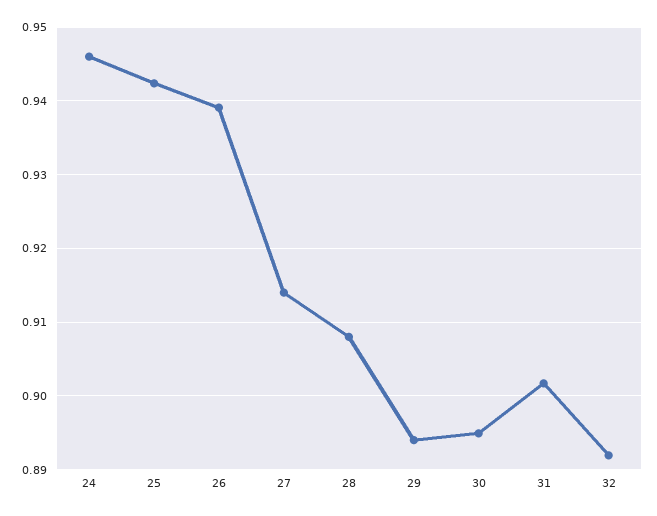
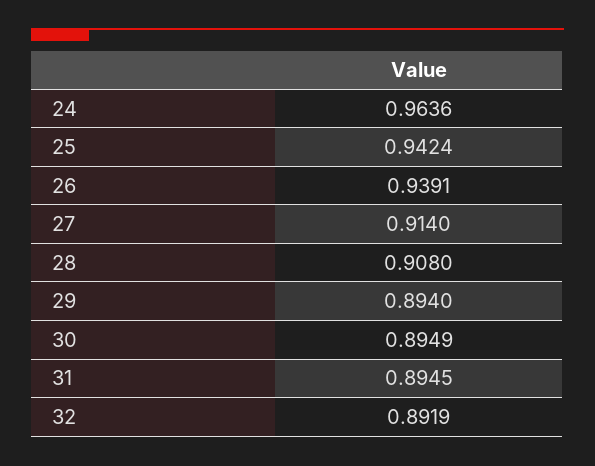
24: 0.946 -> 0.9636
31: 0.902 -> 0.8945

